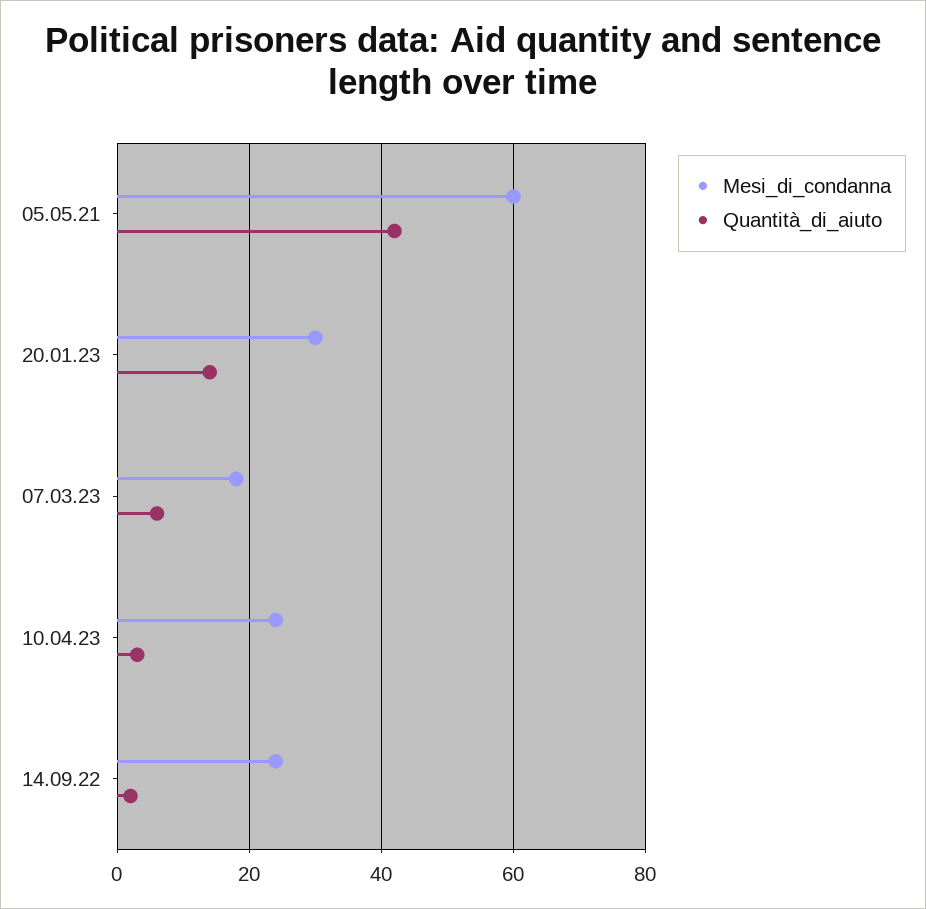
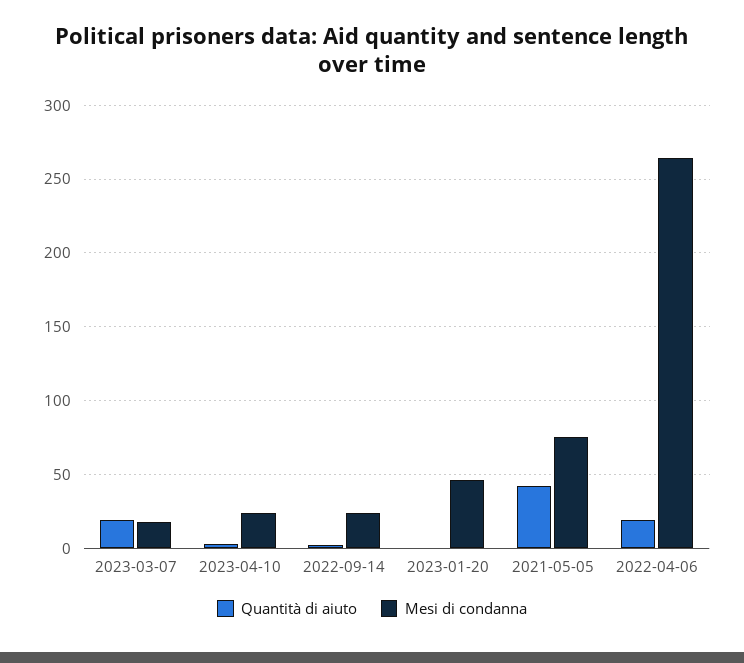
Mesi_di_condanna, 05.05.21: 60 -> 75
Mesi_di_condanna, 20.01.23: 30 -> 45
Quantità_di_aiuto, 20.01.23: 15 -> 0
Quantità_di_aiuto, 07.03.23: 5 -> 20
Quantità_di_aiuto, 2022-04-06: none -> 20
Mesi_di_condanna, 2022-04-06: none -> 265

